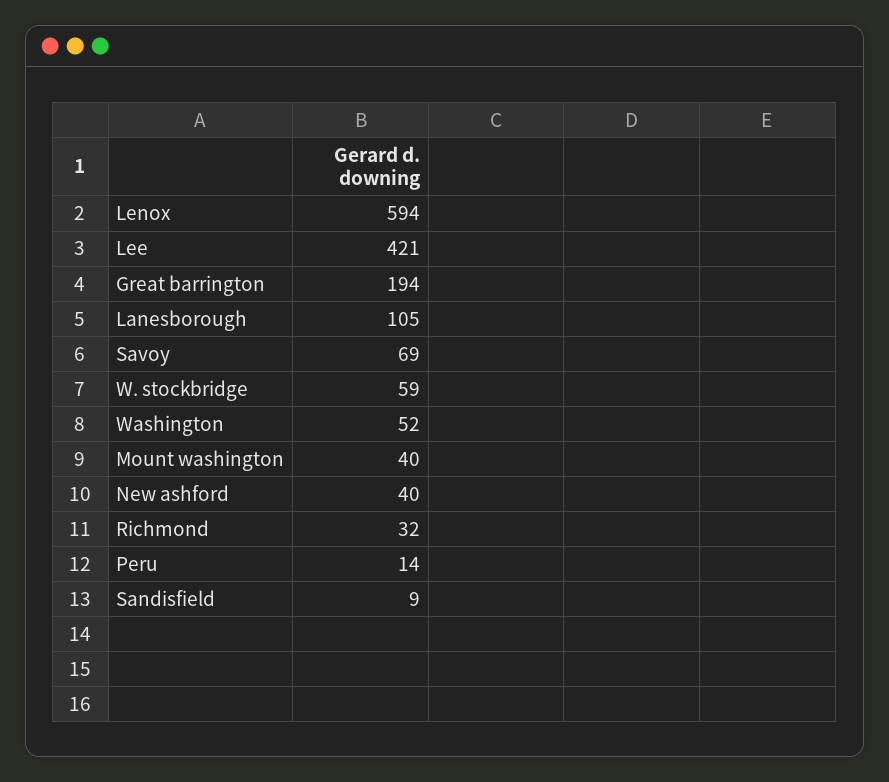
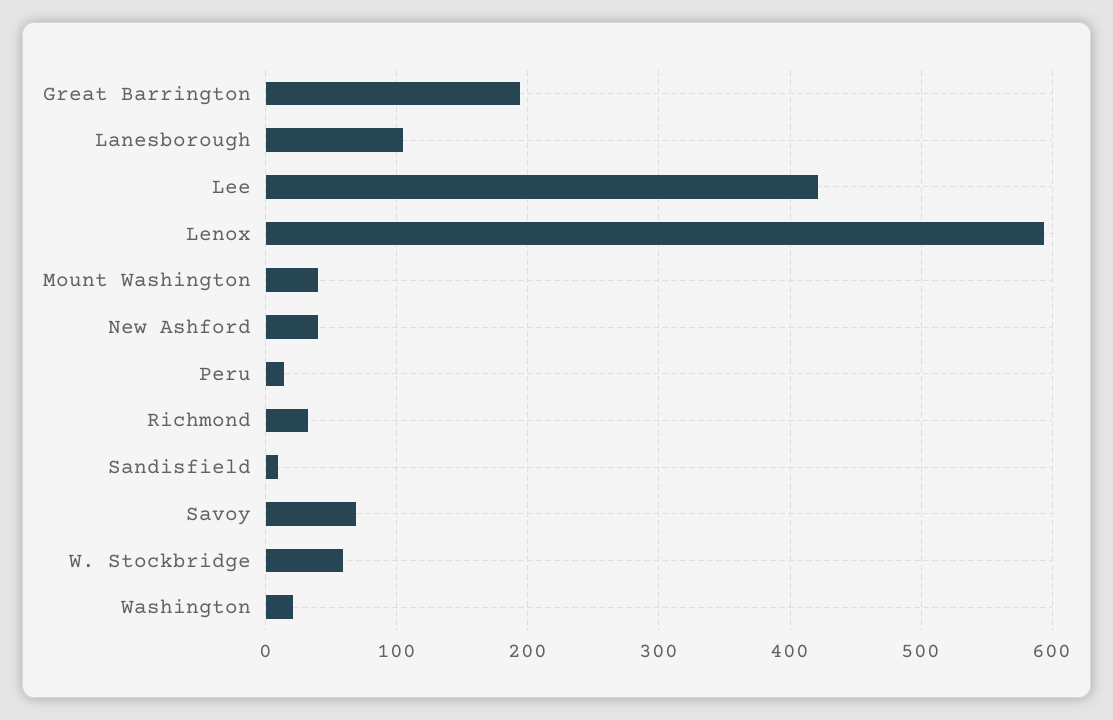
Washington: 52 -> 20

